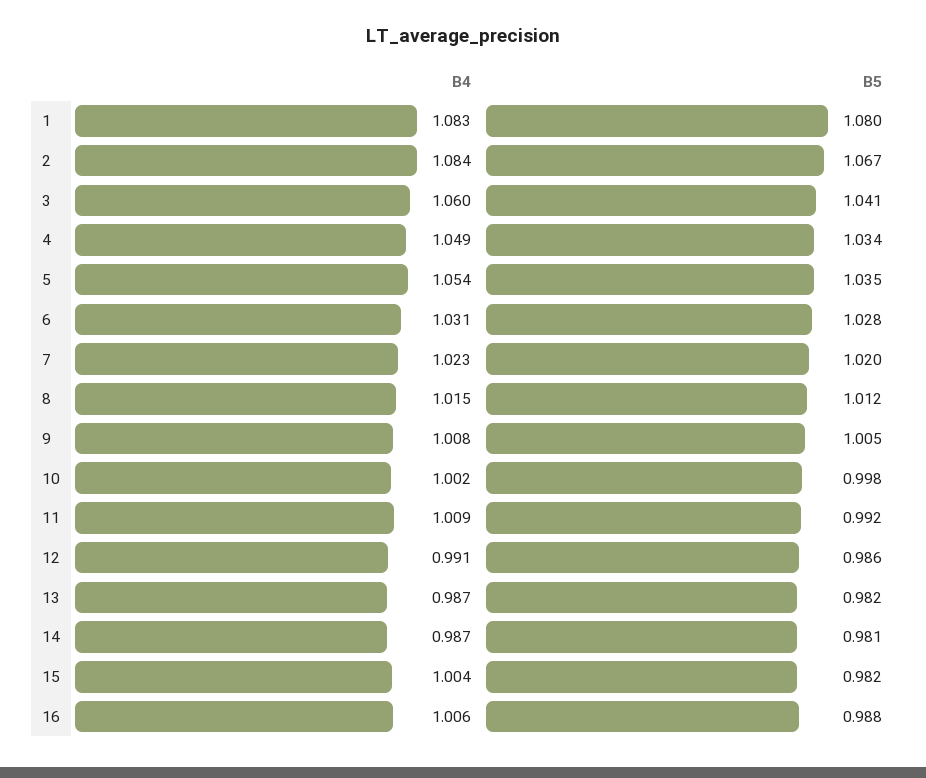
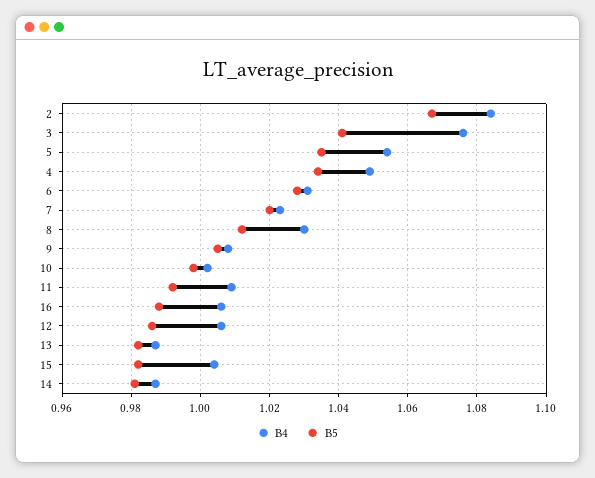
B4, 1: 1.083 -> none
B5, 1: 1.08 -> none
B4, 3: 1.06 -> 1.075
B4, 8: 1.015 -> 1.03
B4, 12: 0.991 -> 1.005

